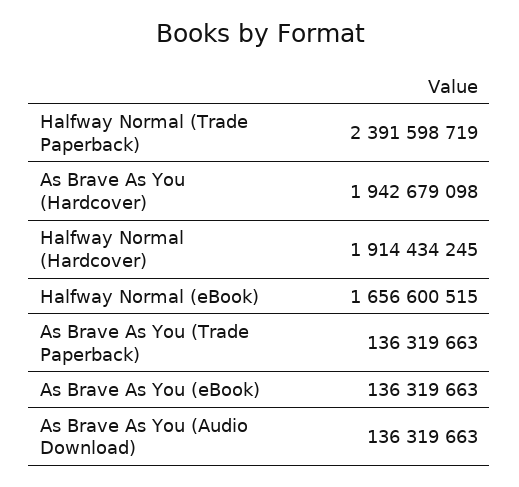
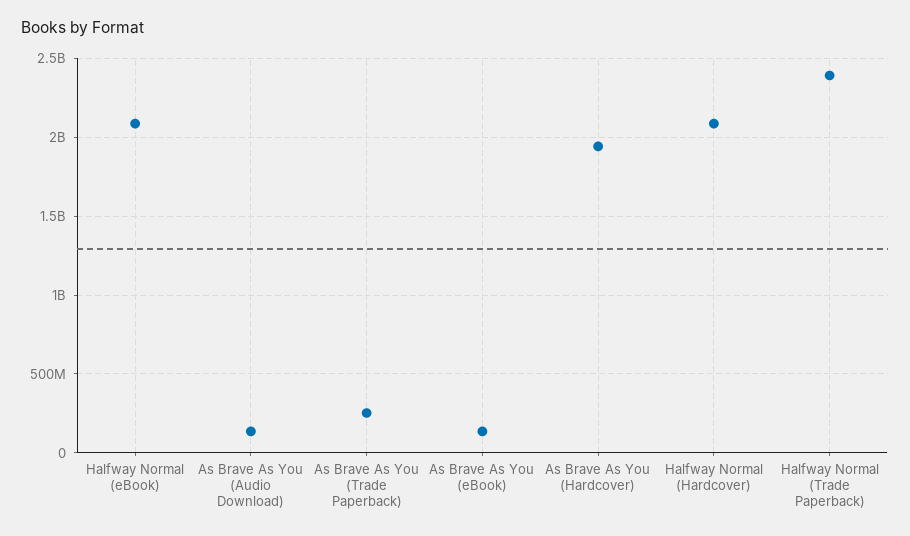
Halfway Normal (Hardcover): 1914434245 -> 2100000000
Halfway Normal (eBook): 1656600515 -> 2100000000
As Brave As You (Trade Paperback): 136319663 -> 250000000

